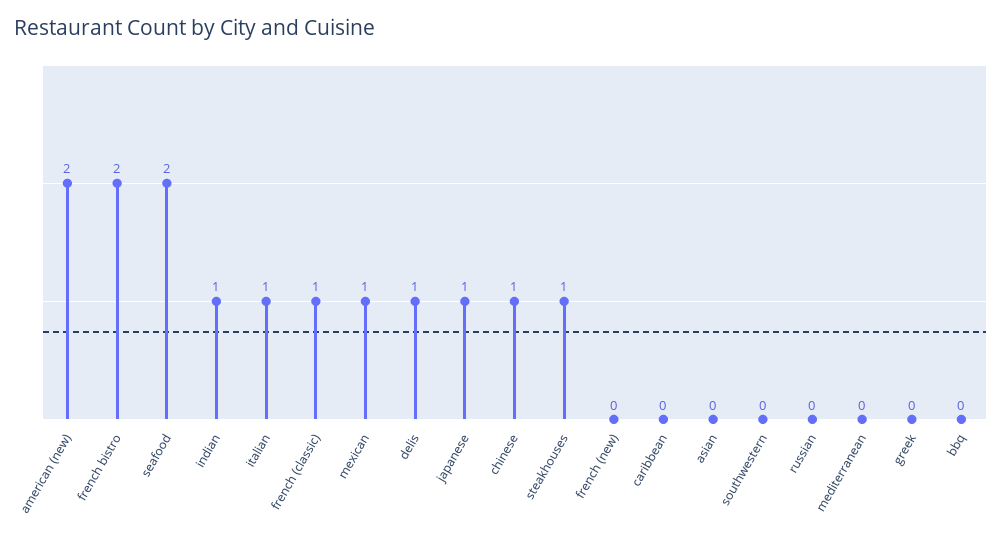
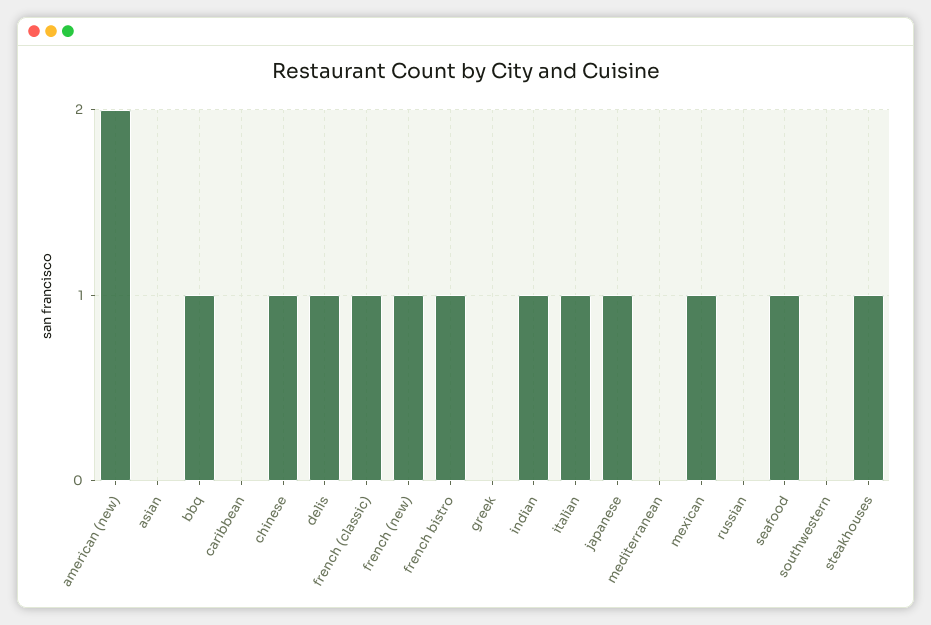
french bistro: 2 -> 1
seafood: 2 -> 1
french (new): 0 -> 1
bbq: 0 -> 1

